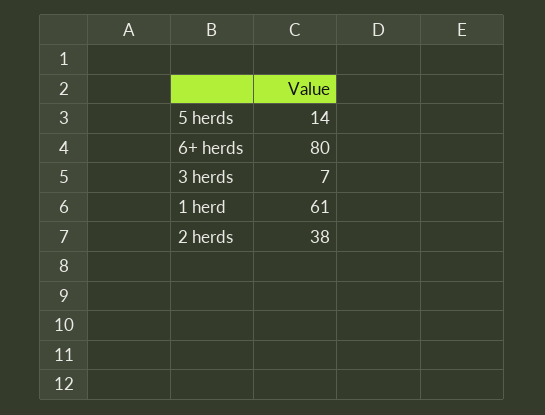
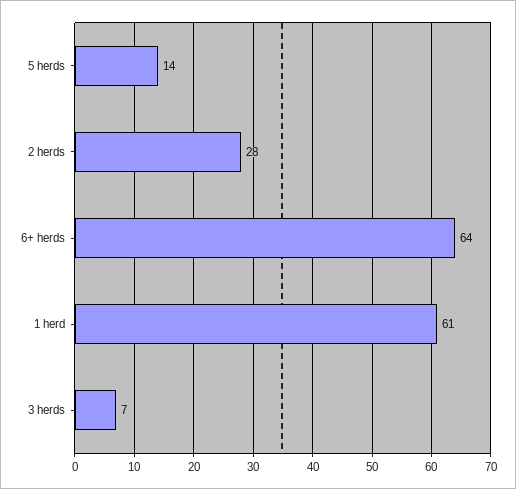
6+ herds: 80 -> 64
2 herds: 38 -> 28

